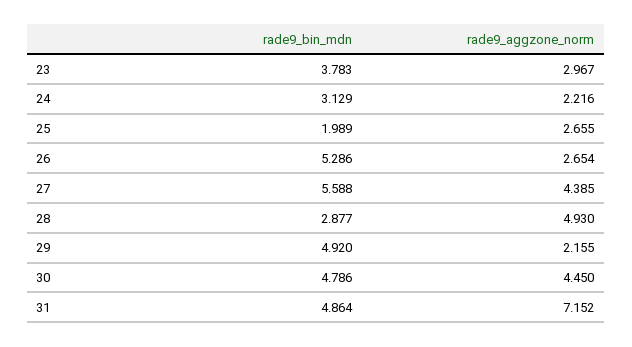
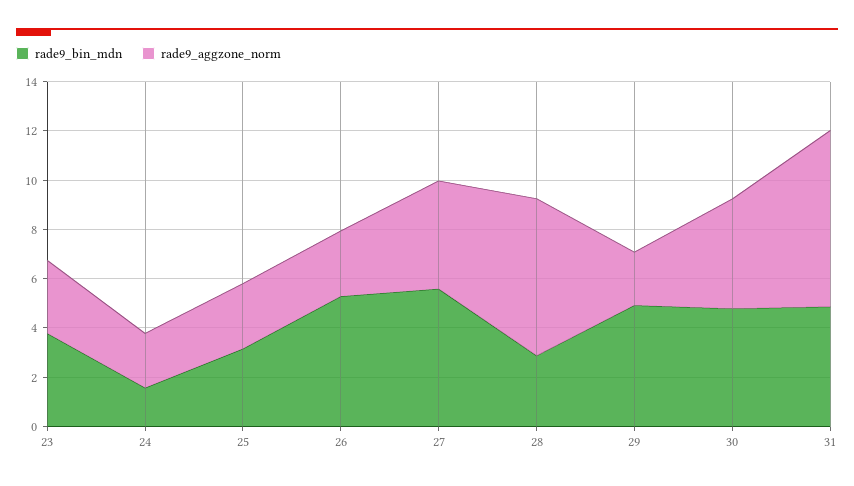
rade9_bin_mdn, 24: 3.129 -> 1.5
rade9_bin_mdn, 25: 1.989 -> 3
rade9_aggzone_norm, 28: 4.93 -> 6.5

